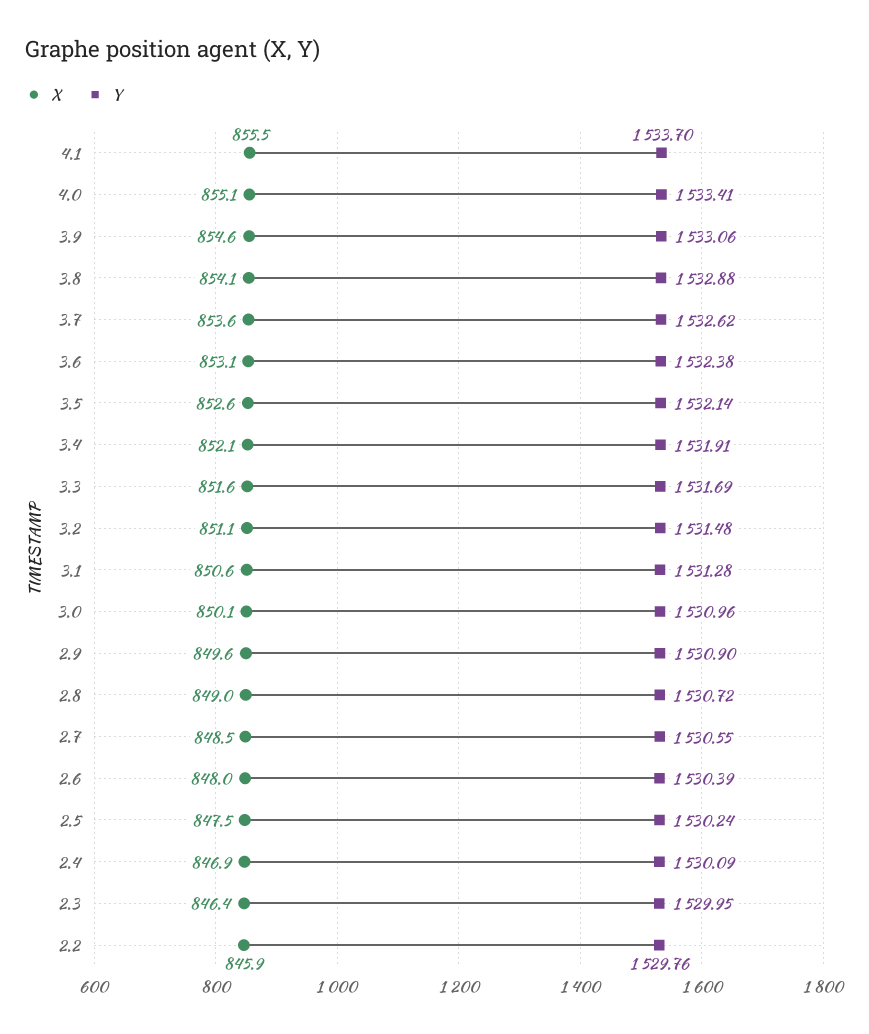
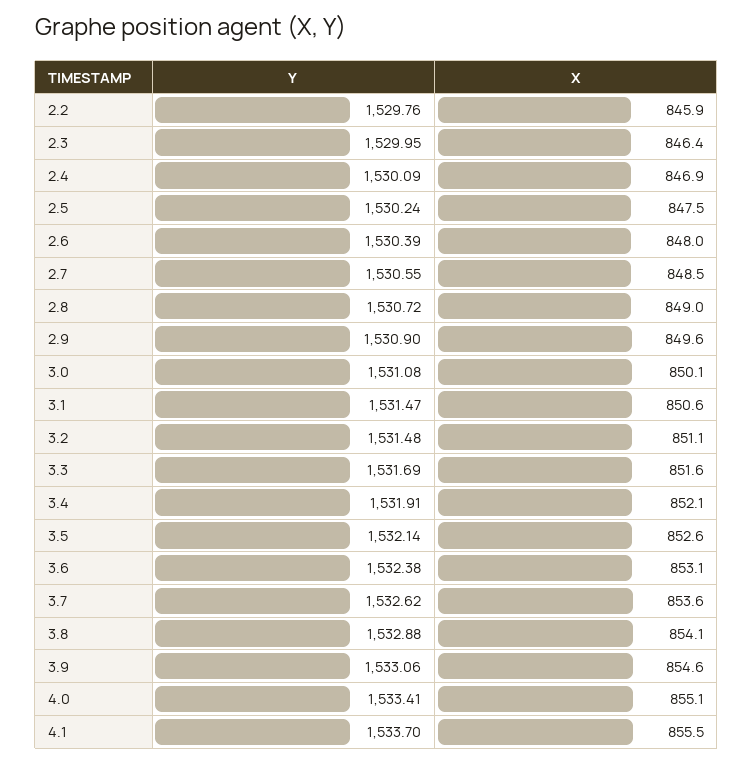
Y, 3.1: 1531.28 -> 1531.47
Y, 3.0: 1530.96 -> 1531.08

